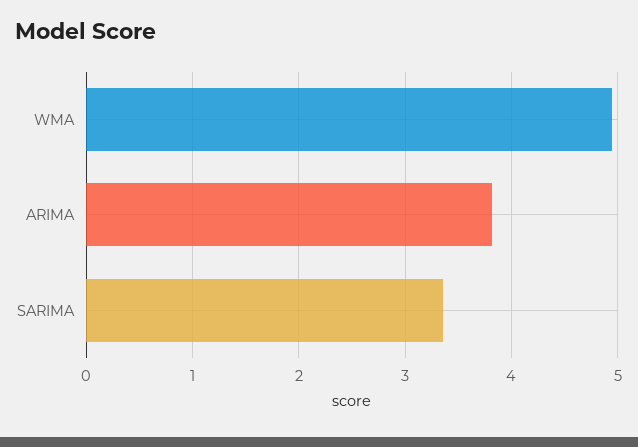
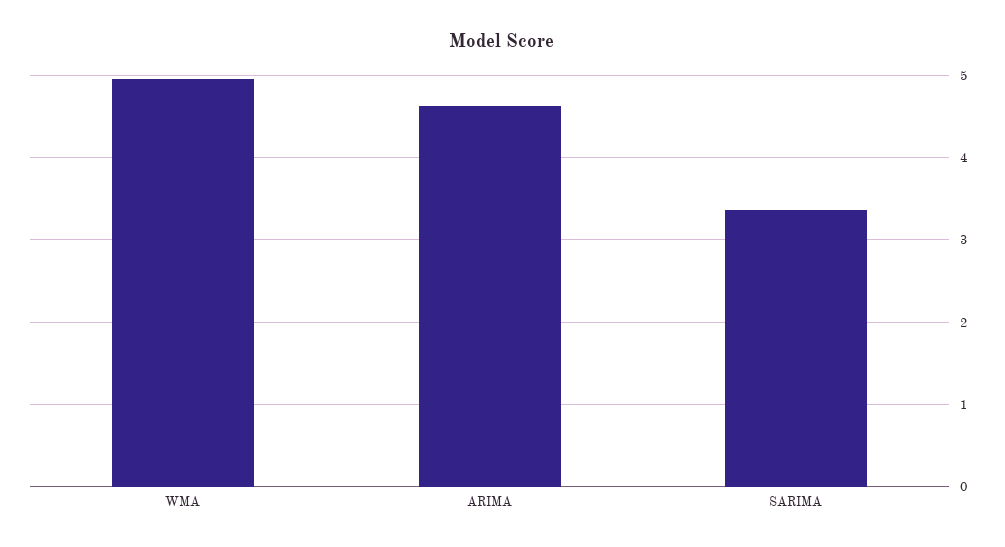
ARIMA: 3.8 -> 4.6

